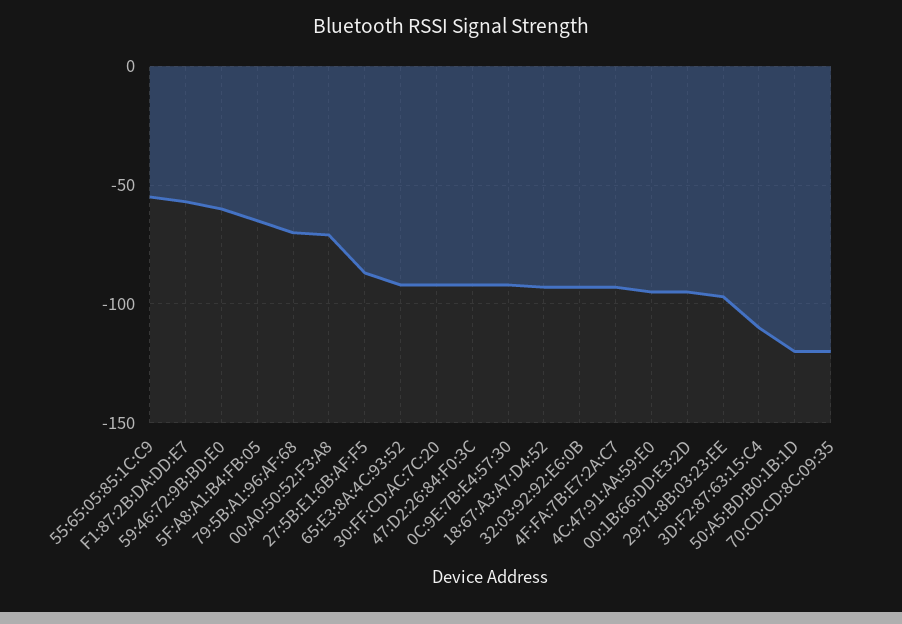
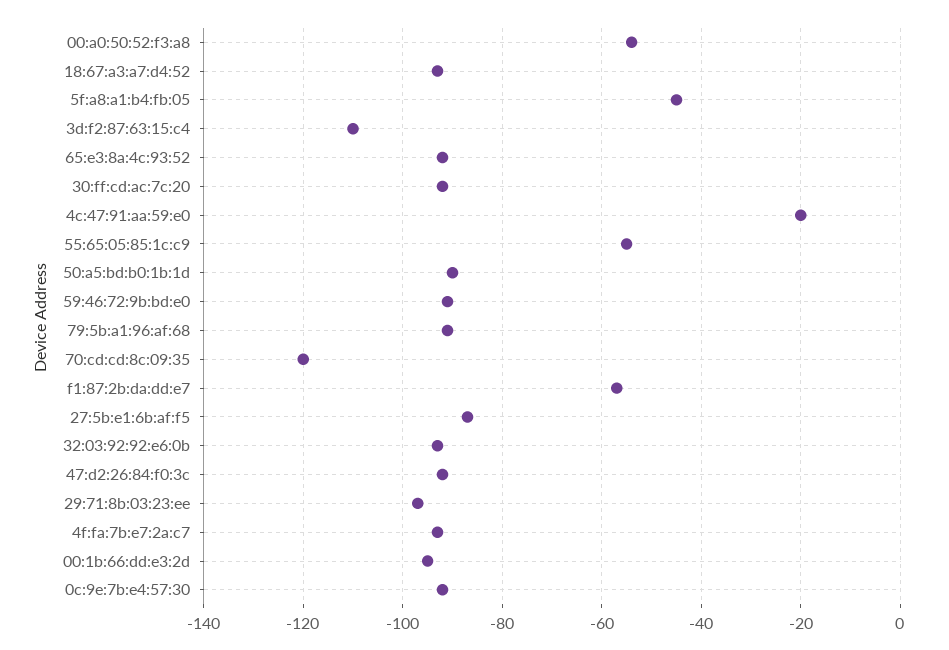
59:46:72:9B:BD:E0: -60 -> -90
5F:A8:A1:B4:FB:05: -65 -> -45
79:5B:A1:96:AF:68: -70 -> -90
00:A0:50:52:F3:A8: -70 -> -55
4C:47:91:AA:59:E0: -95 -> -20
50:A5:BD:B0:1B:1D: -120 -> -90

